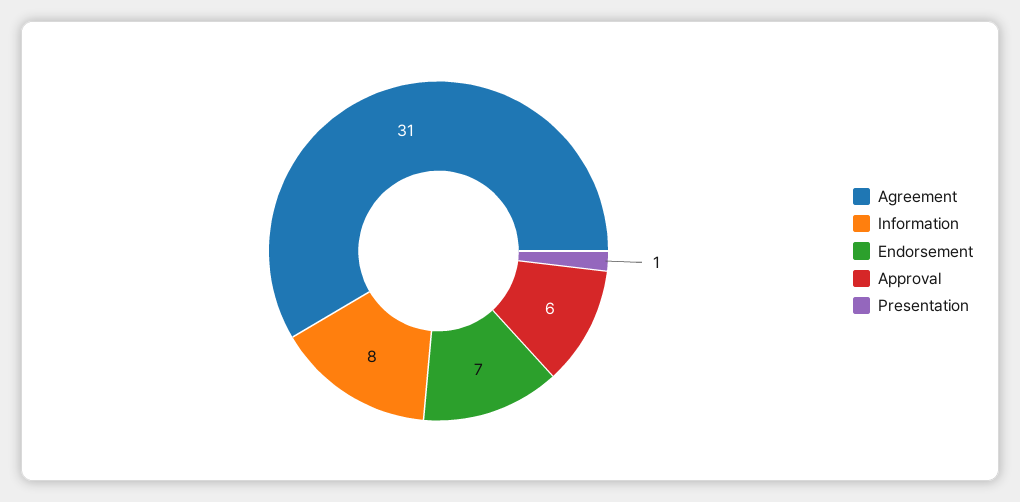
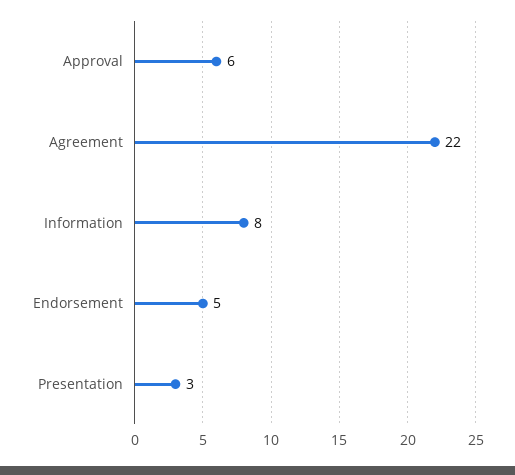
Agreement: 31 -> 22
Endorsement: 7 -> 5
Presentation: 1 -> 3

